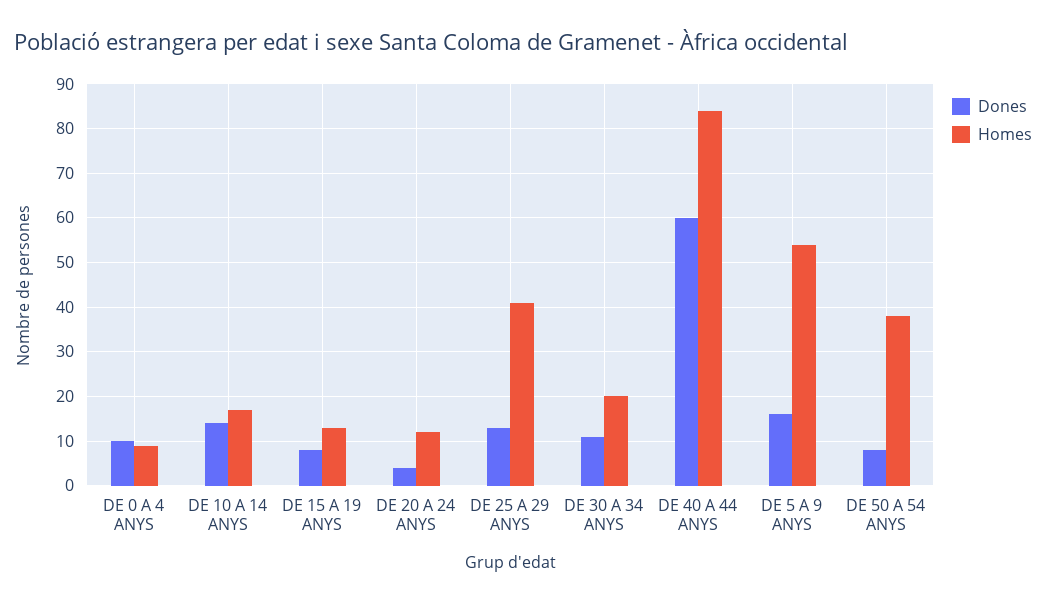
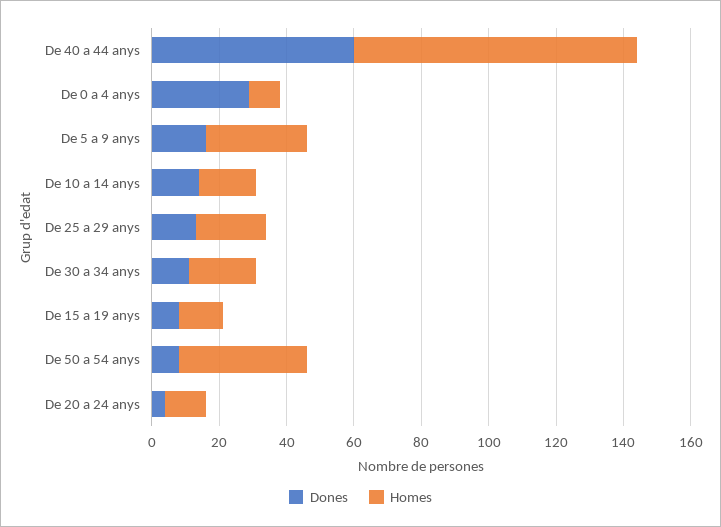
Dones, DE 0 A 4 ANYS: 10 -> 30
Homes, DE 25 A 29 ANYS: 40 -> 20
Homes, DE 5 A 9 ANYS: 55 -> 30

